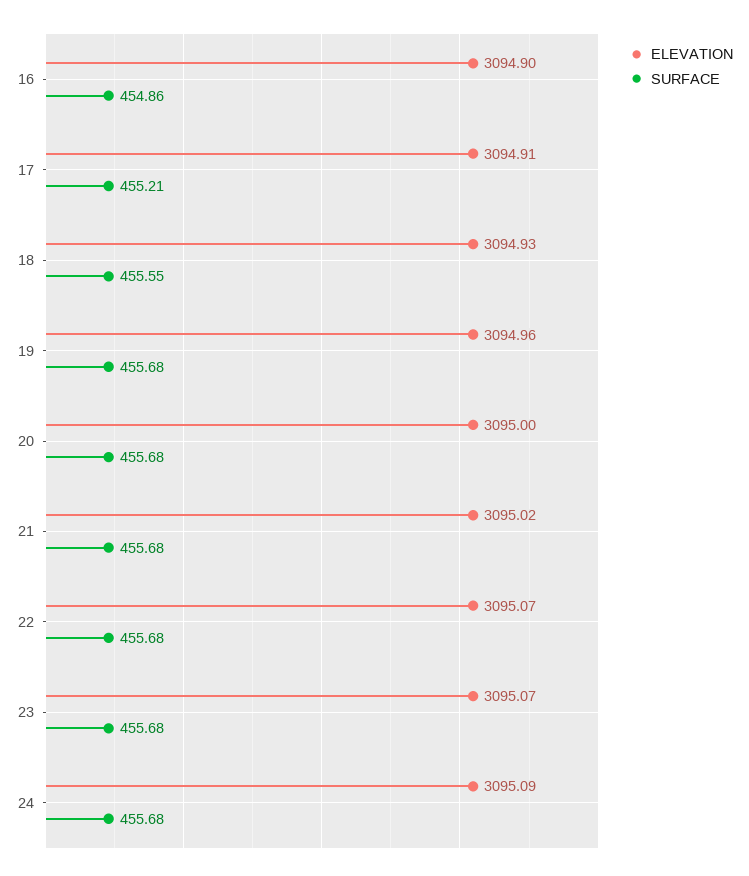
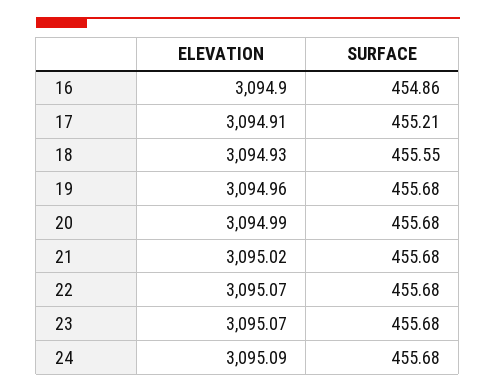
ELEVATION, 20: 3095 -> 3094.99

